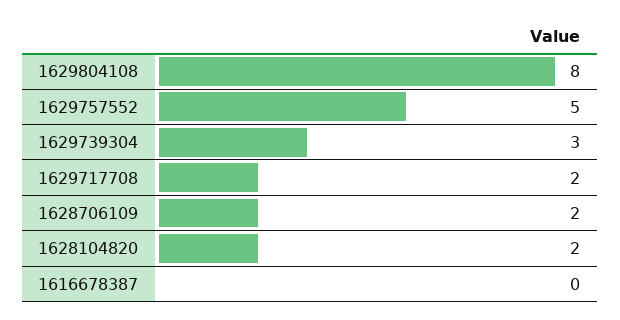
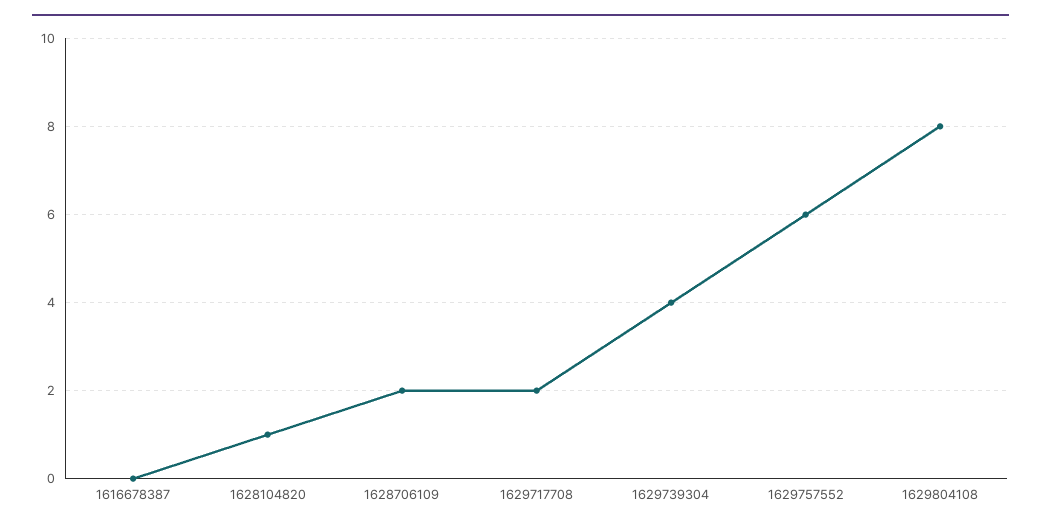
1629757552: 5 -> 6
1629739304: 3 -> 4
1628104820: 2 -> 1

